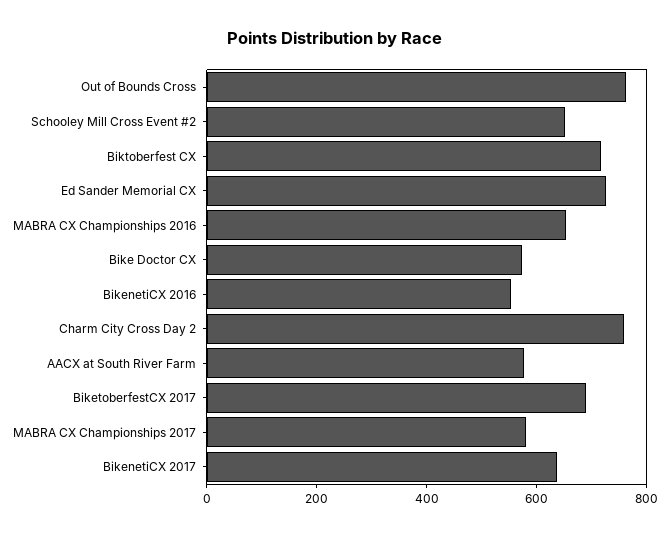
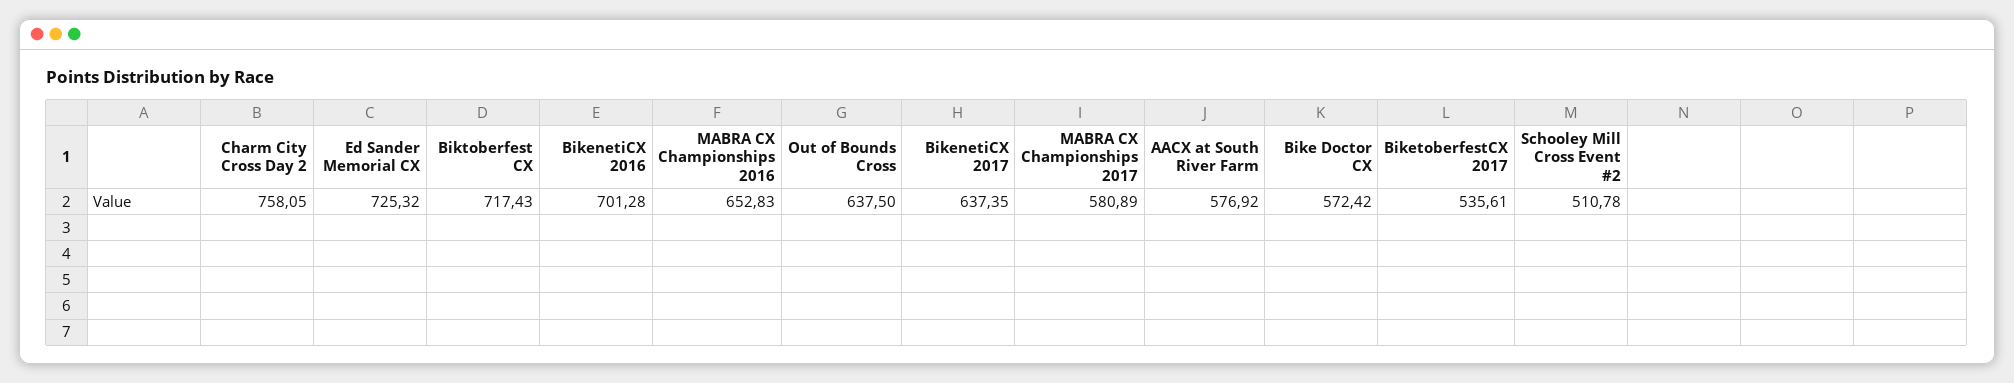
Out of Bounds Cross: 750 -> 637.5
Schooley Mill Cross Event #2: 650 -> 510.78
BikenetiCX 2016: 550 -> 701.28
BiketoberfestCX 2017: 700 -> 535.61

